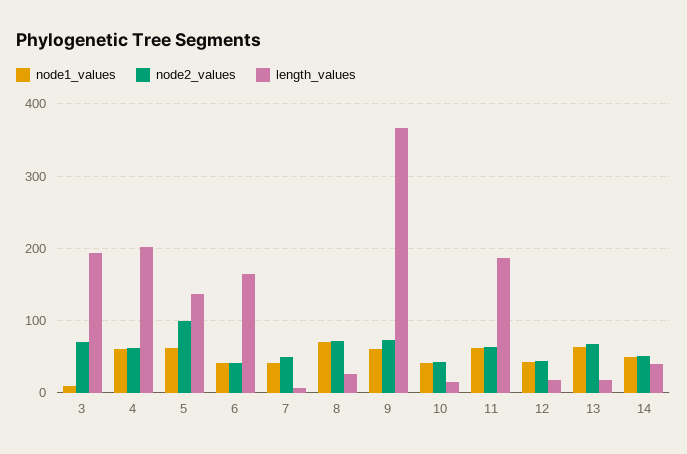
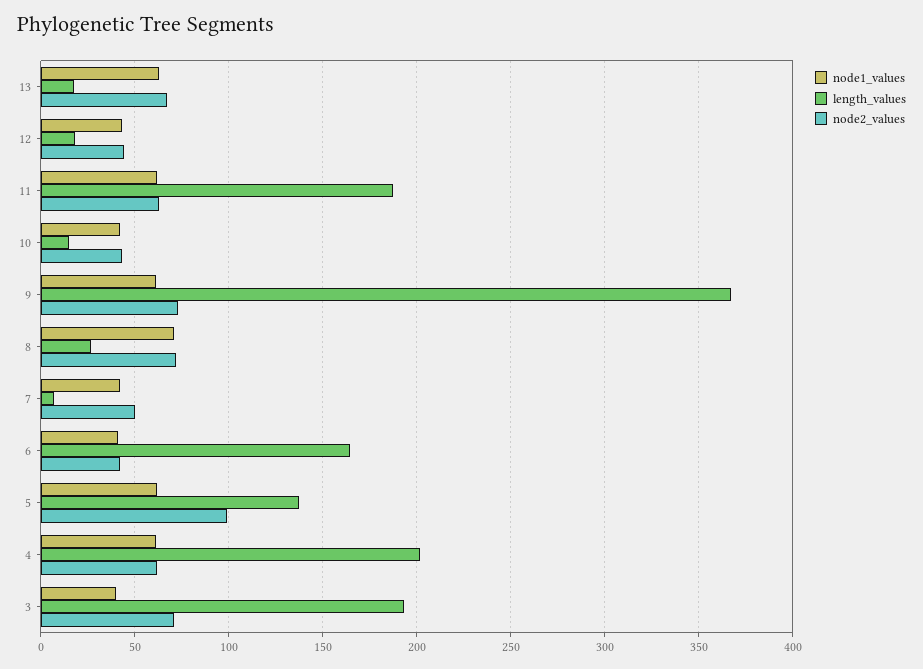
node1_values, 3: 10 -> 40
node1_values, 14: 50 -> none
node2_values, 14: 50 -> none
length_values, 14: 40 -> none

